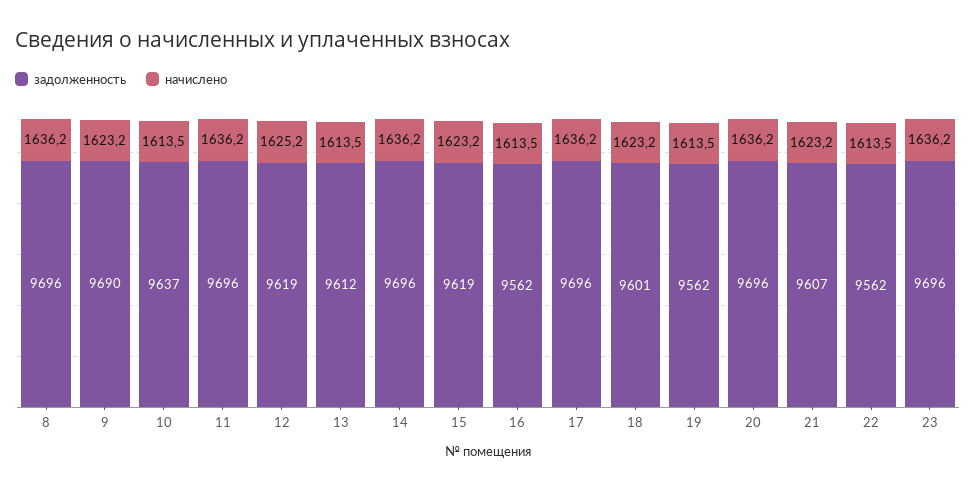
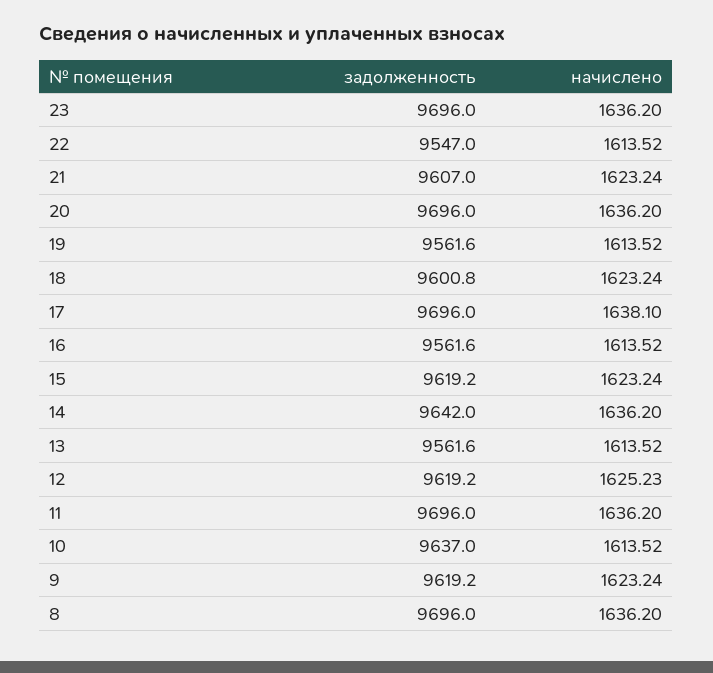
задолженность, 9: 9690 -> 9619.2
задолженность, 13: 9612 -> 9561.6
задолженность, 14: 9696 -> 9642
начислено, 17: 1636.2 -> 1638.1
задолженность, 22: 9562 -> 9547

